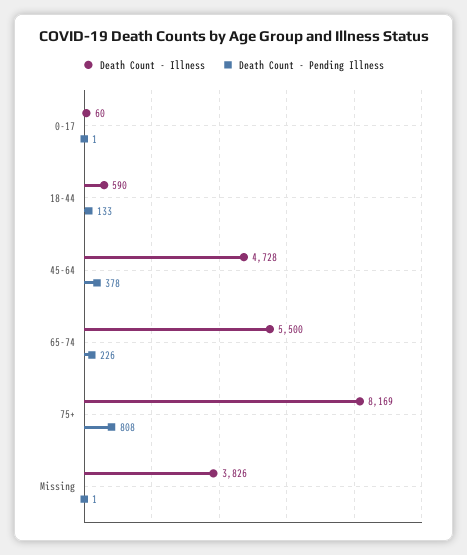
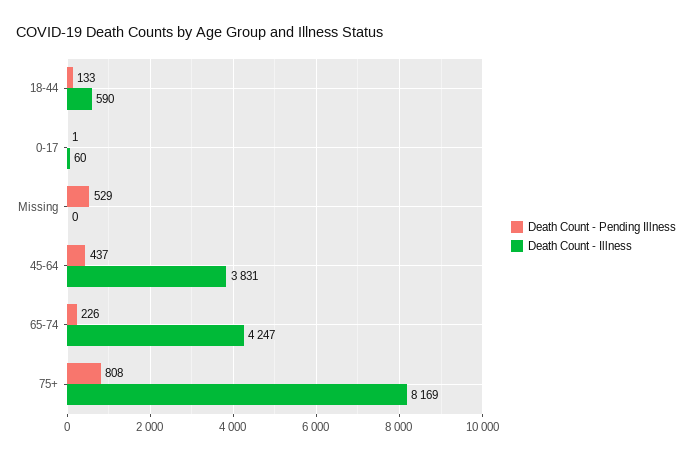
Death Count - Illness, 45-64: 4728 -> 3831
Death Count - Pending Illness, 45-64: 378 -> 437
Death Count - Illness, 65-74: 5500 -> 4247
Death Count - Illness, Missing: 3826 -> 0
Death Count - Pending Illness, Missing: 1 -> 529

